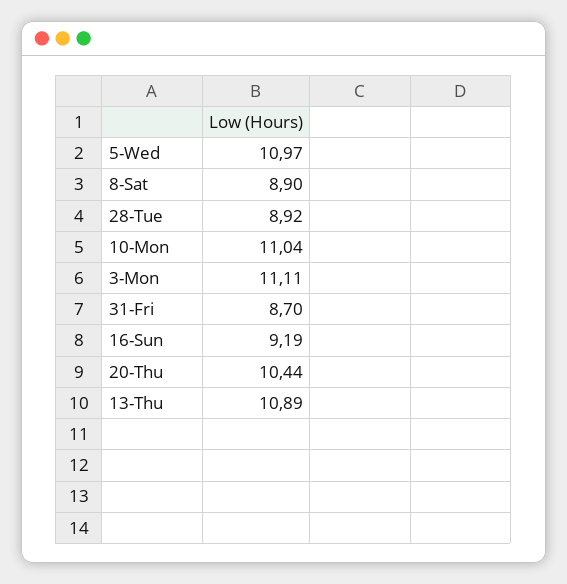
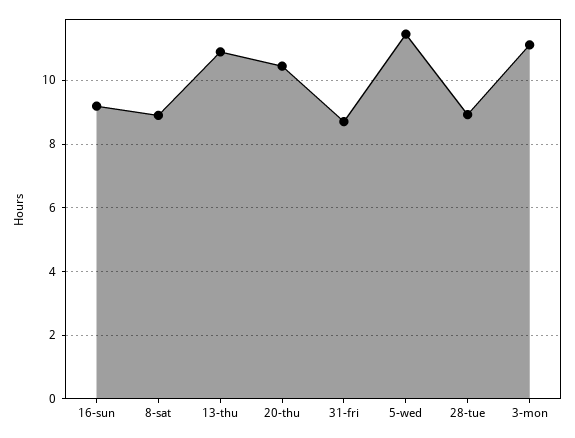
5-Wed: 10.97 -> 11.4
10-Mon: 11.04 -> none

